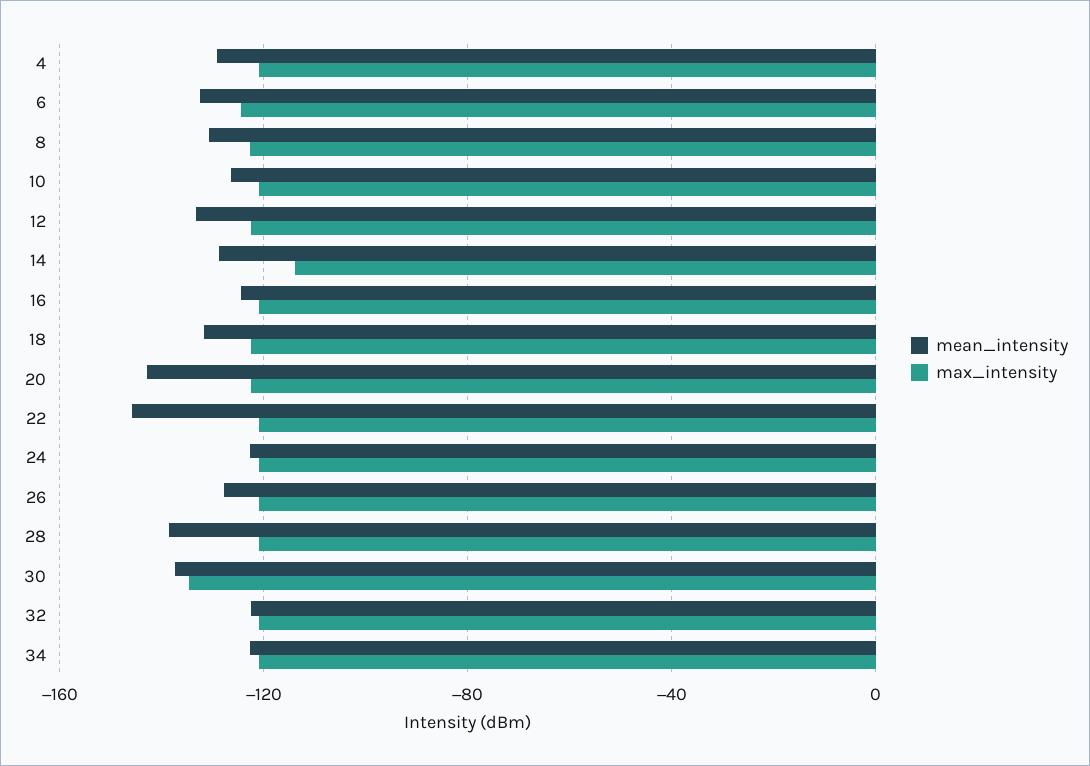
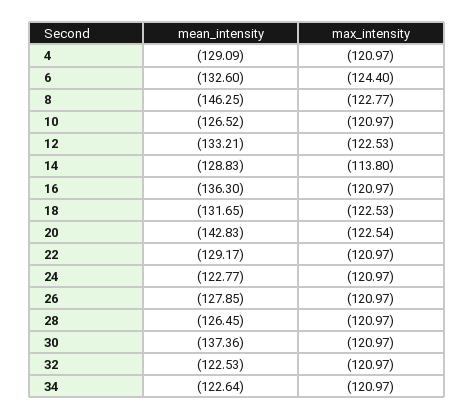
mean_intensity, 8: -130 -> -146.25
mean_intensity, 16: -125 -> -136.3
mean_intensity, 22: -145 -> -129.17
mean_intensity, 28: -140 -> -126.45
max_intensity, 30: -135 -> -120.97

